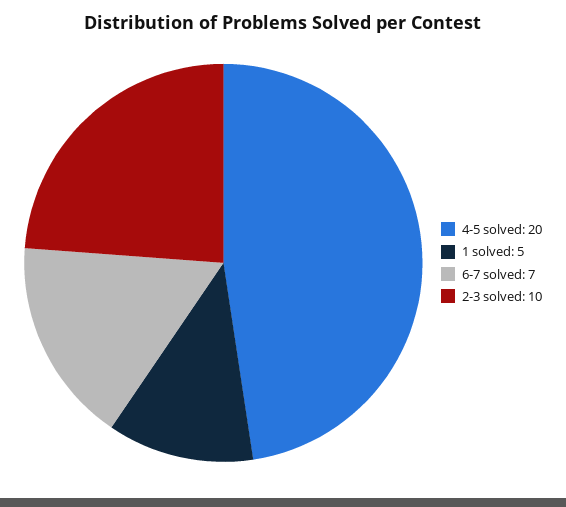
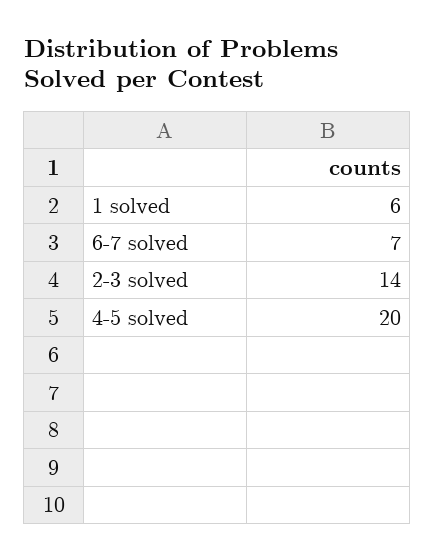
1 solved: 5 -> 6
2-3 solved: 10 -> 14

